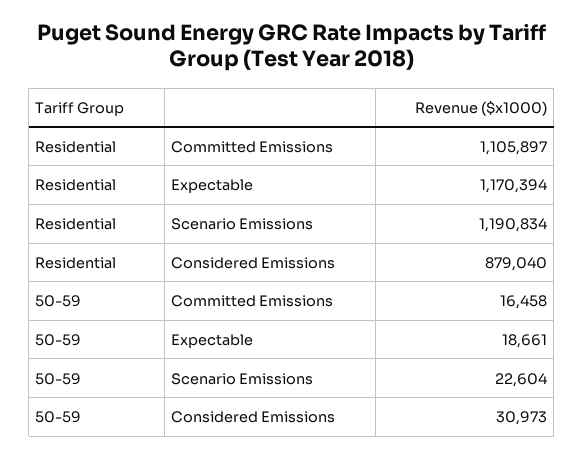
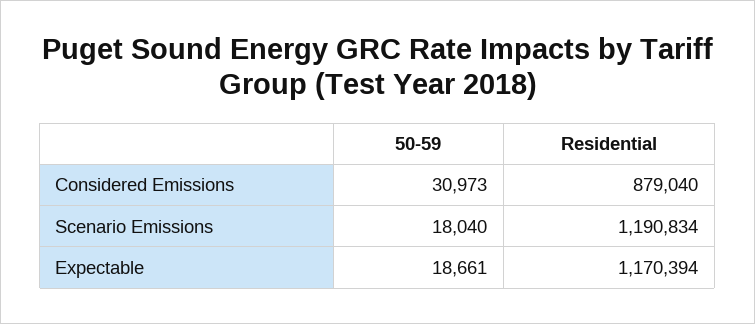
Residential, Committed Emissions: 1105897 -> none
50-59, Committed Emissions: 16458 -> none
50-59, Scenario Emissions: 22604 -> 18040

